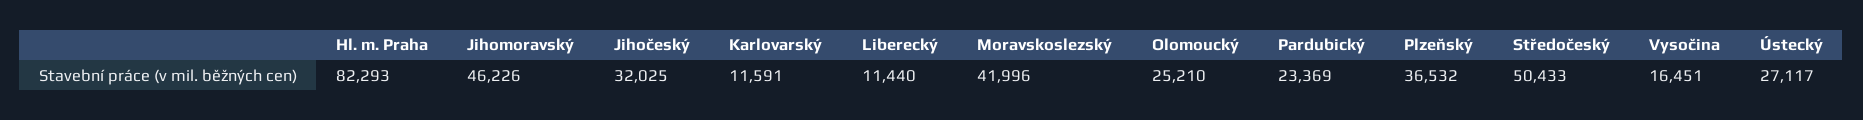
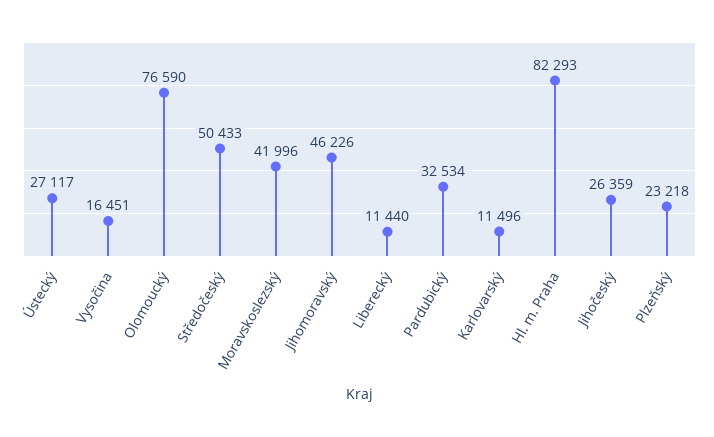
Jihočeský: 32025 -> 26359
Karlovarský: 11591 -> 11496
Olomoucký: 25210 -> 76590
Pardubický: 23369 -> 32534
Plzeňský: 36532 -> 23218

